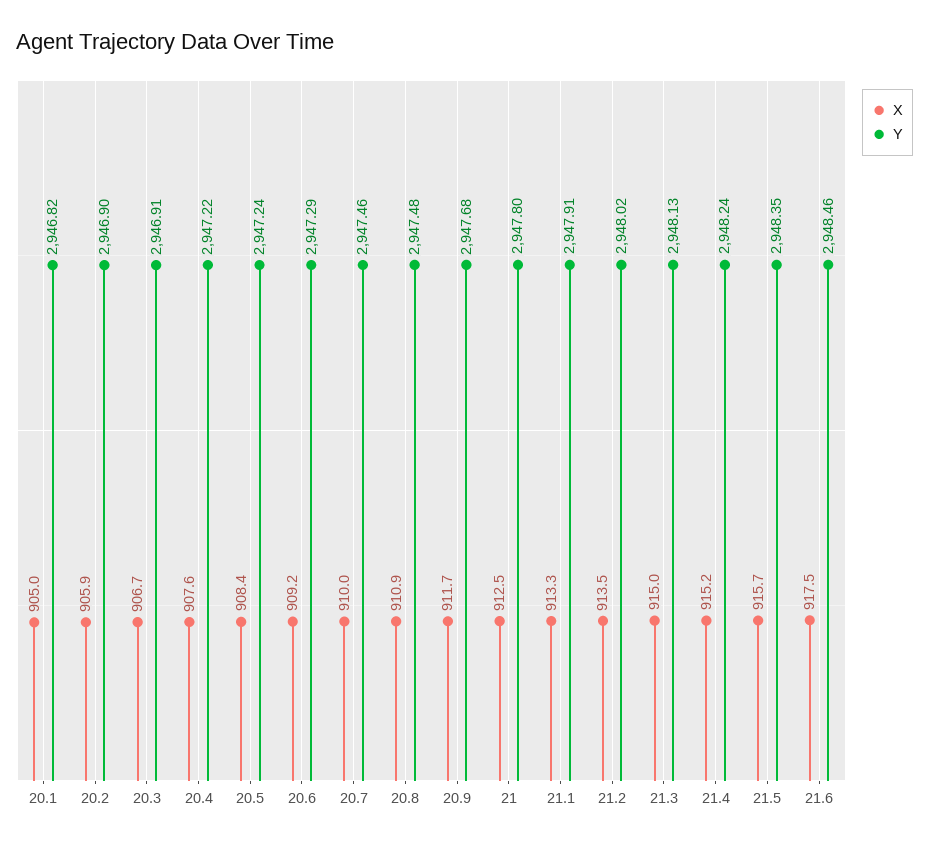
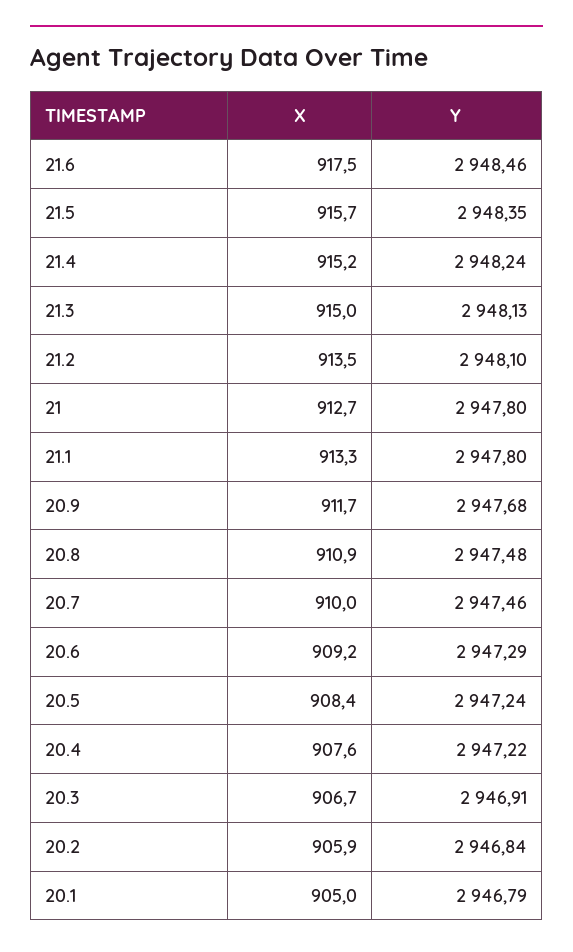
Y, 20.1: 2946.82 -> 2946.79
Y, 20.2: 2946.9 -> 2946.84
X, 21: 912.5 -> 912.7
Y, 21.1: 2947.91 -> 2947.8
Y, 21.2: 2948.02 -> 2948.1

